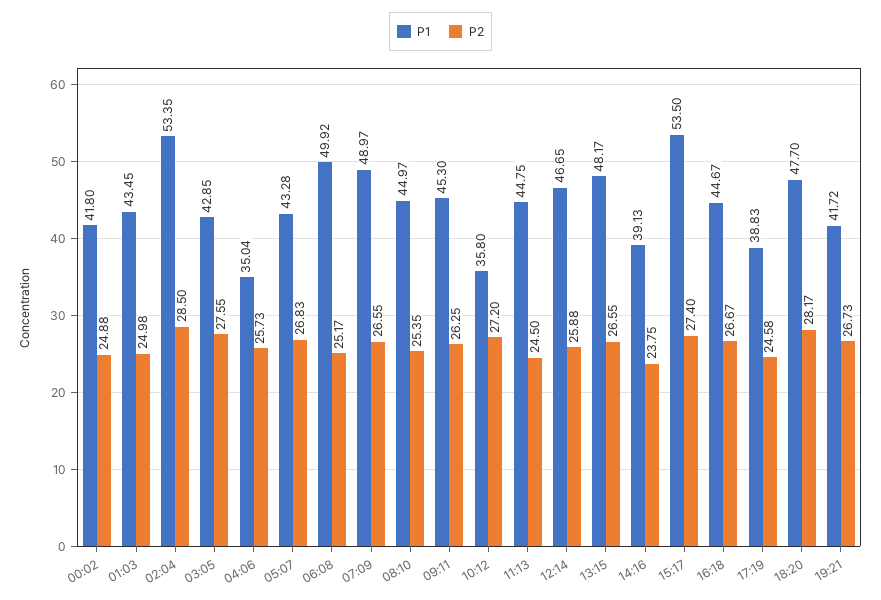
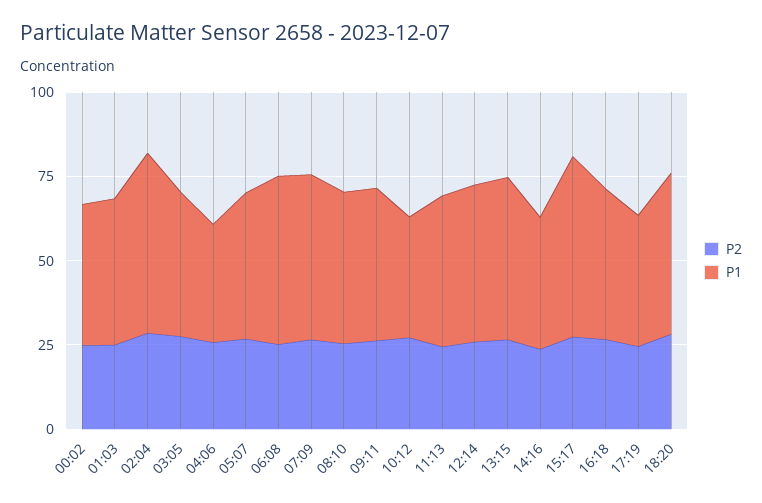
P1, 19:21: 41.72 -> none
P2, 19:21: 26.73 -> none

